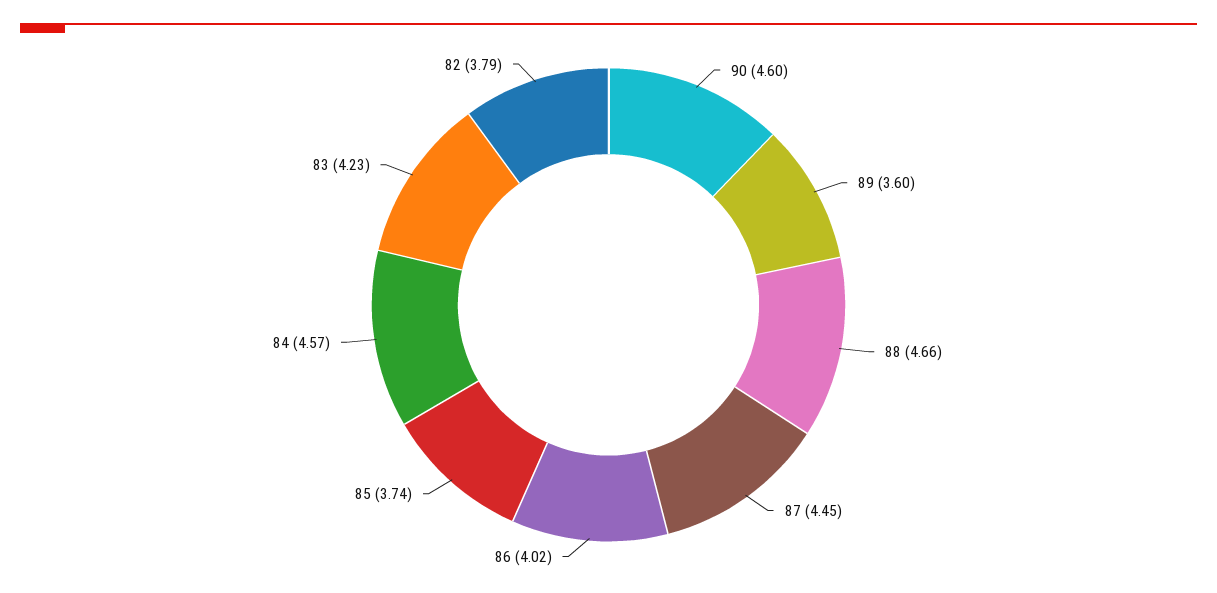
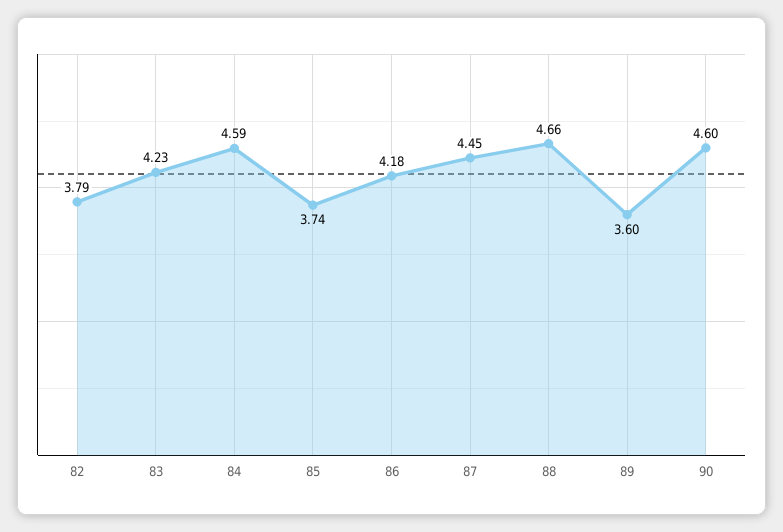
86: 4.02 -> 4.18
84: 4.57 -> 4.59

